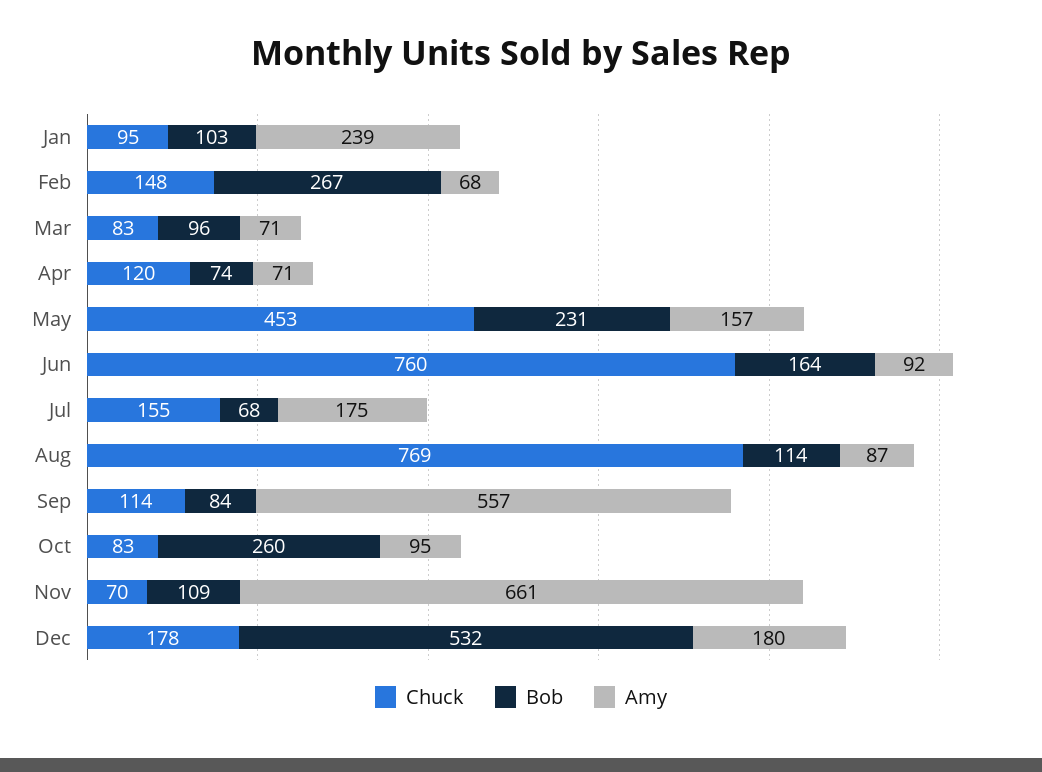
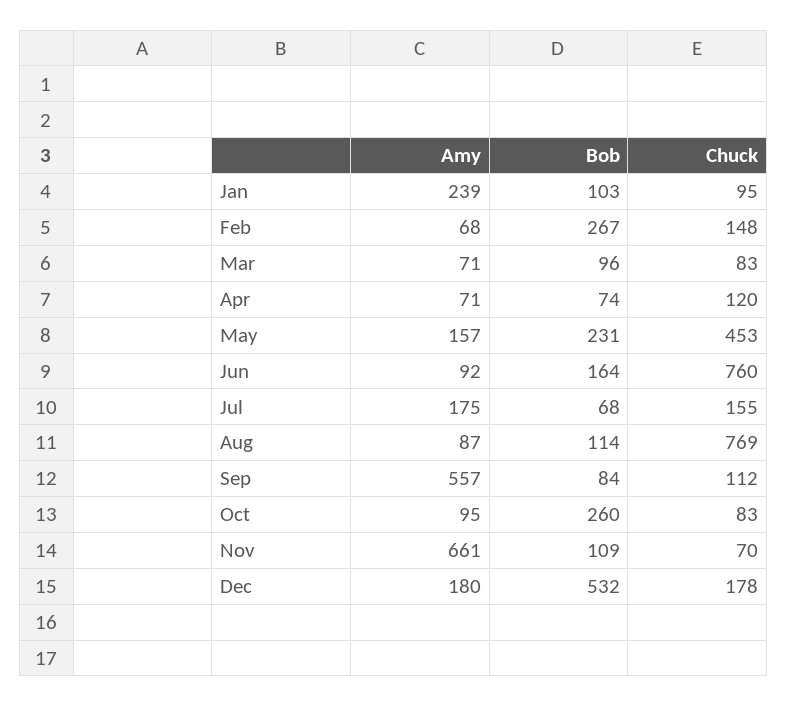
Chuck, Sep: 114 -> 112

